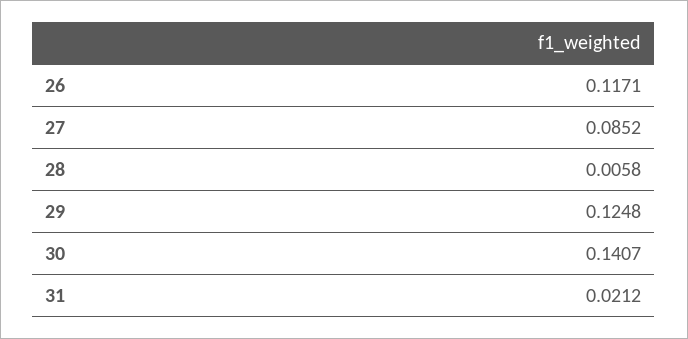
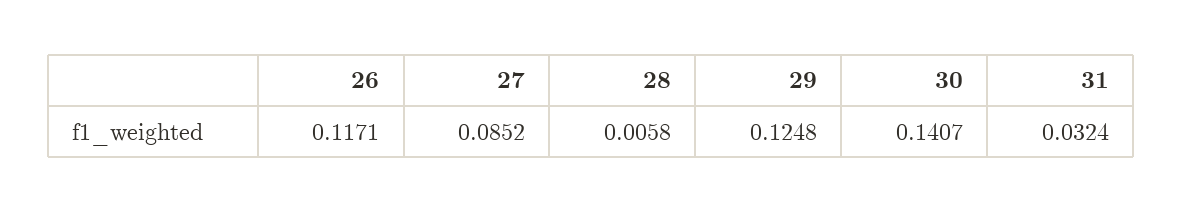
31: 0.0212 -> 0.0324

